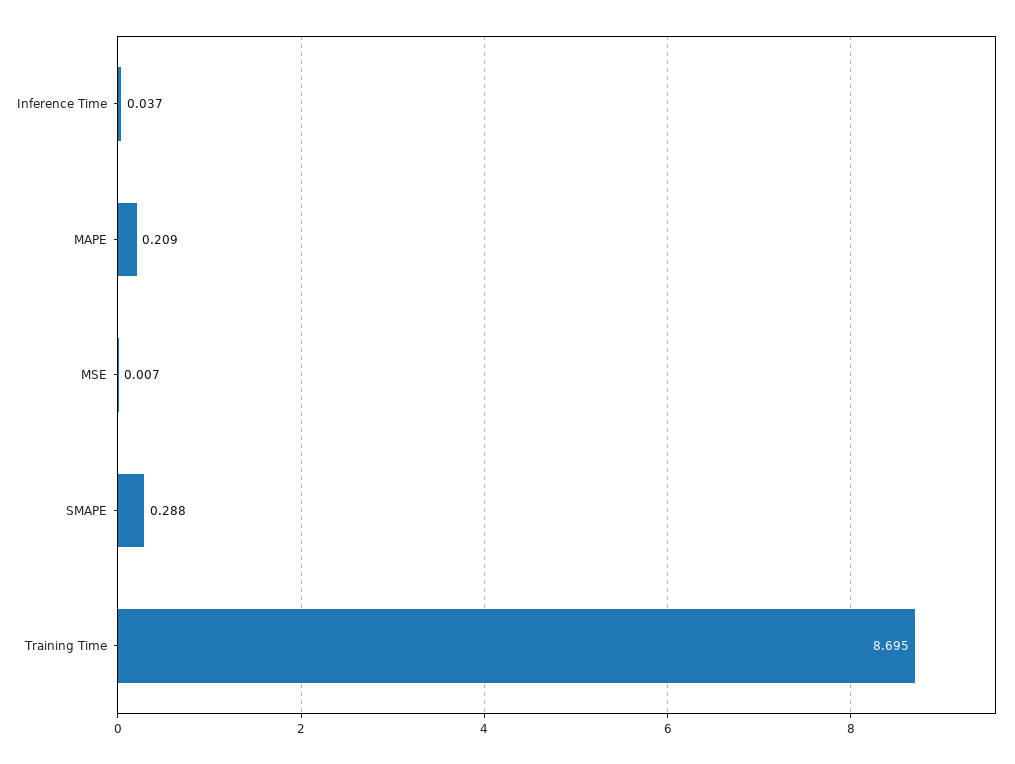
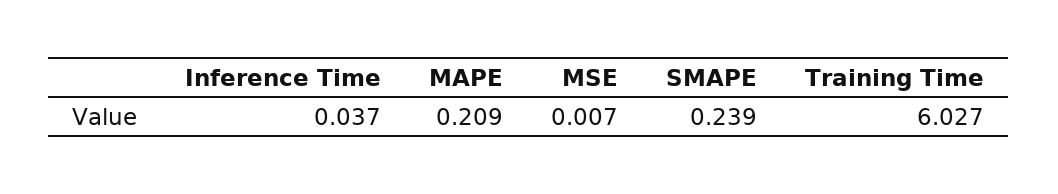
SMAPE: 0.288 -> 0.239
Training Time: 8.695 -> 6.027

